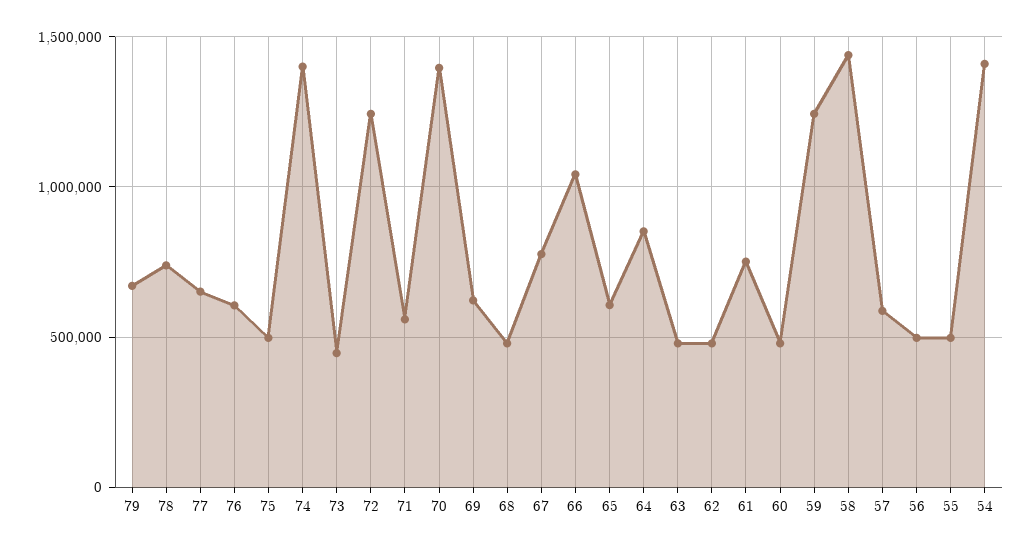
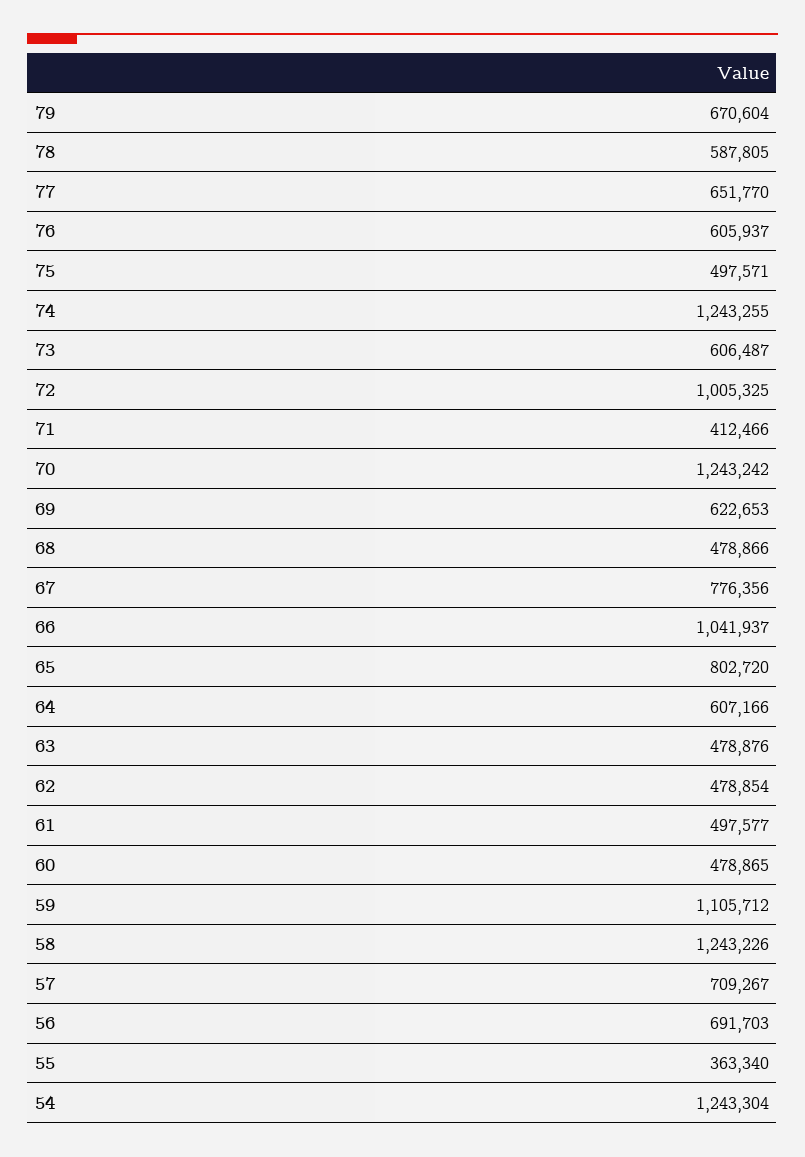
78: 750000 -> 587805
74: 1400000 -> 1243255
73: 450000 -> 606487
72: 1250000 -> 1005325
71: 550000 -> 412466
70: 1400000 -> 1243242
65: 600000 -> 802720
64: 850000 -> 607166
61: 750000 -> 497577
59: 1250000 -> 1105712
58: 1450000 -> 1243226
57: 600000 -> 709267
56: 500000 -> 691703
55: 500000 -> 363340
54: 1400000 -> 1243304

